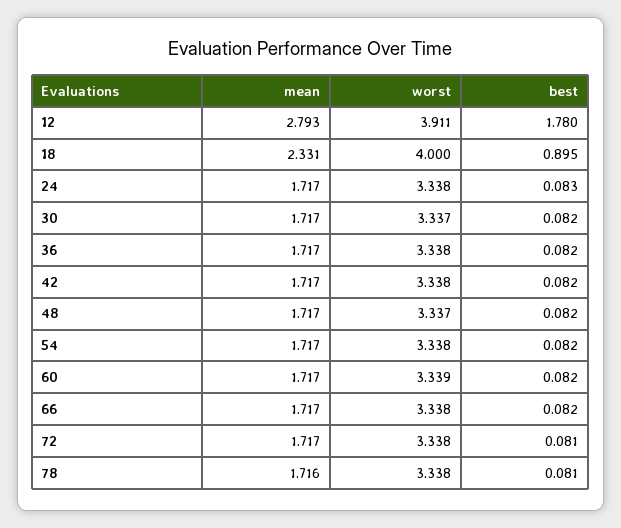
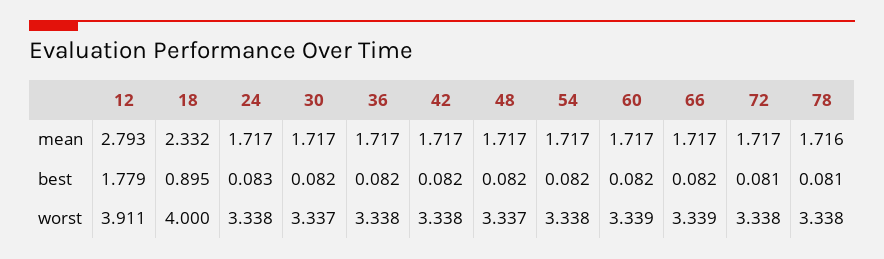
best, 12: 1.78 -> 1.779
mean, 18: 2.331 -> 2.332
worst, 66: 3.338 -> 3.339

